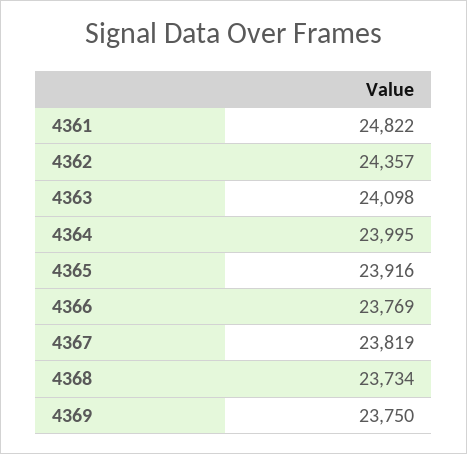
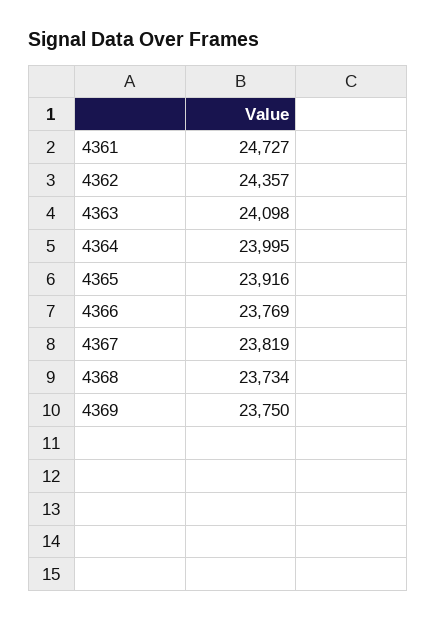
4361: 24822 -> 24727

